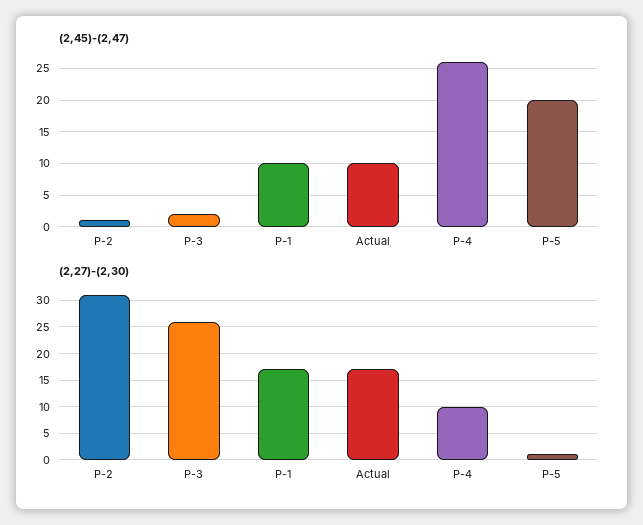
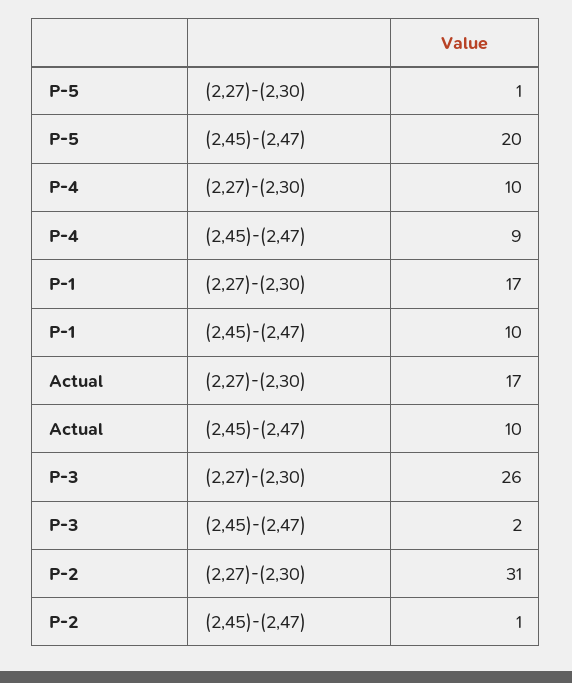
(2,45)-(2,47), P-4: 26 -> 9

